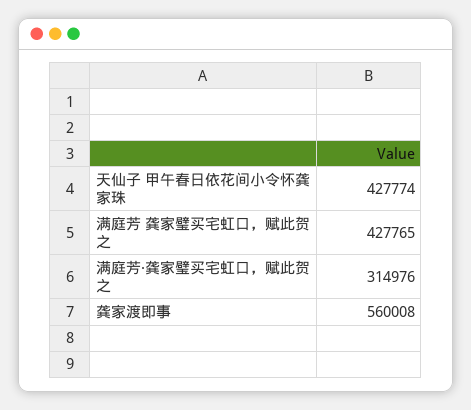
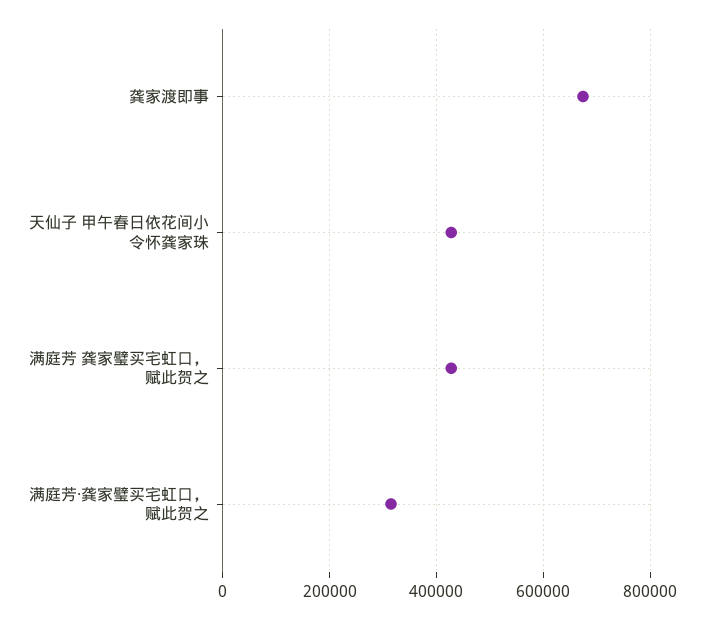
龚家渡即事: 560008 -> 680000

